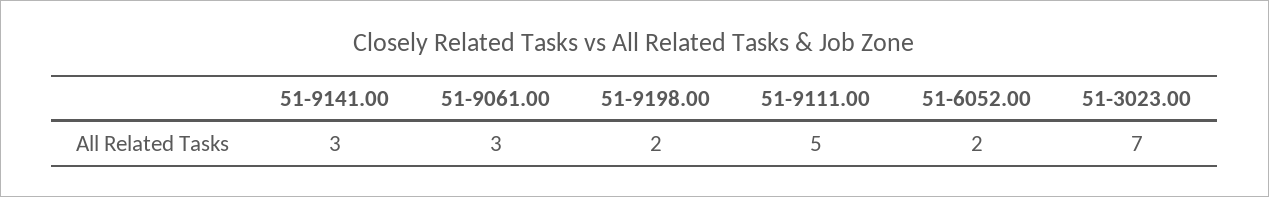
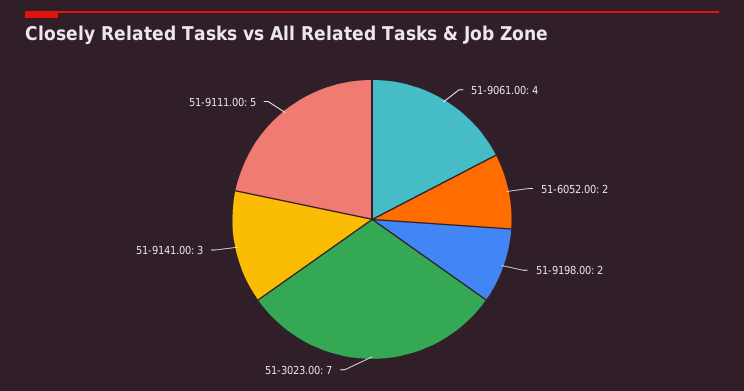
51-9061.00: 3 -> 4

